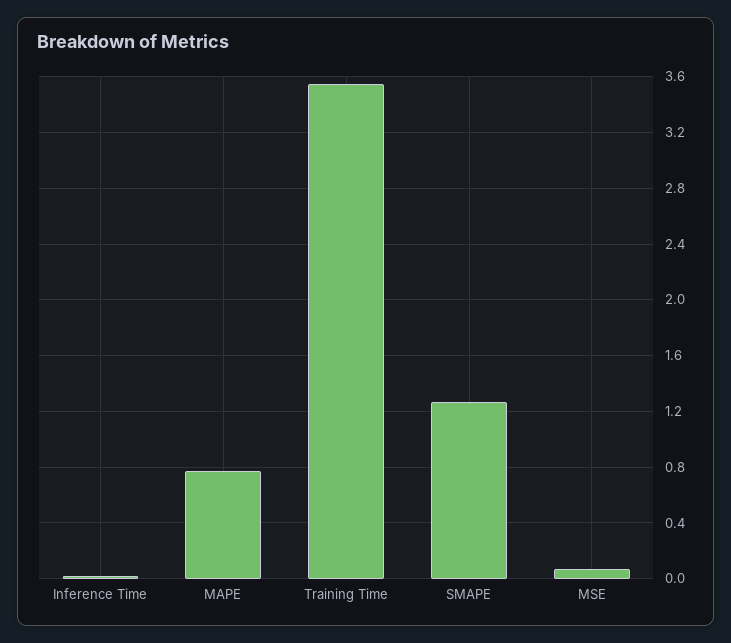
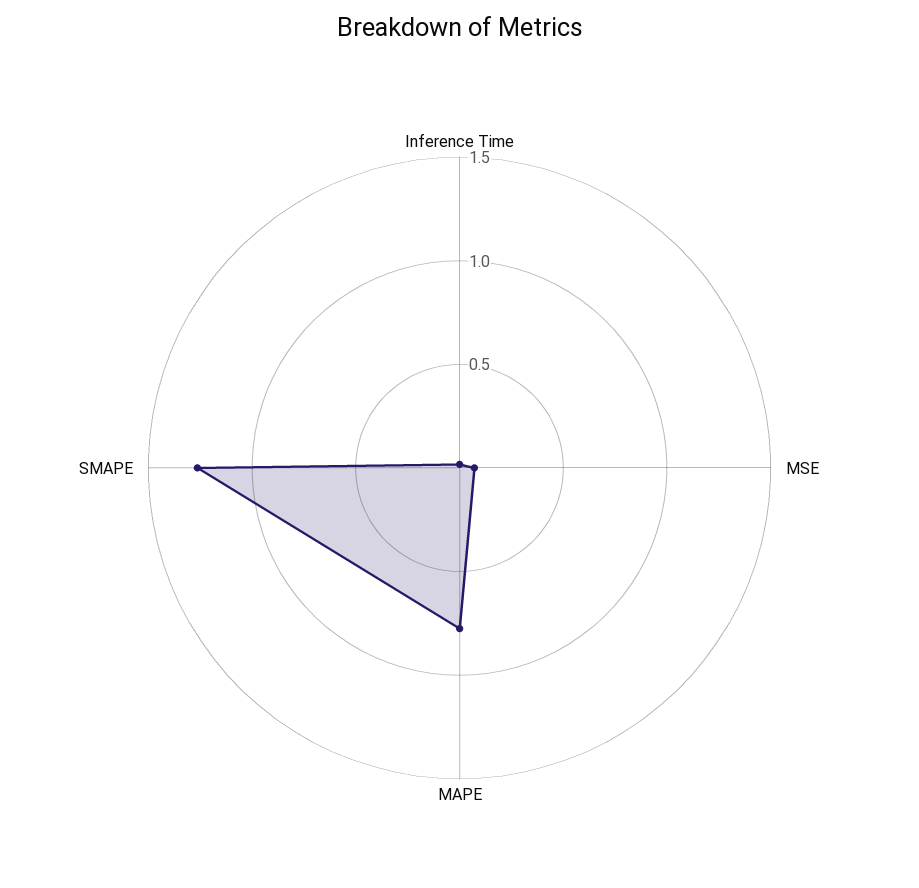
Training Time: 3.55 -> none

